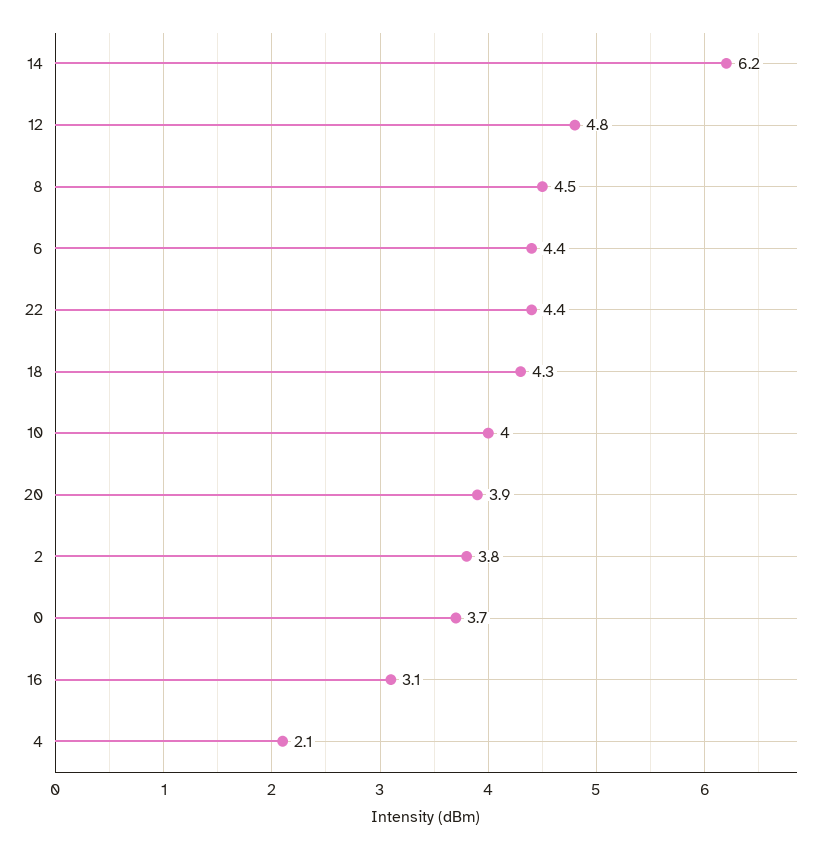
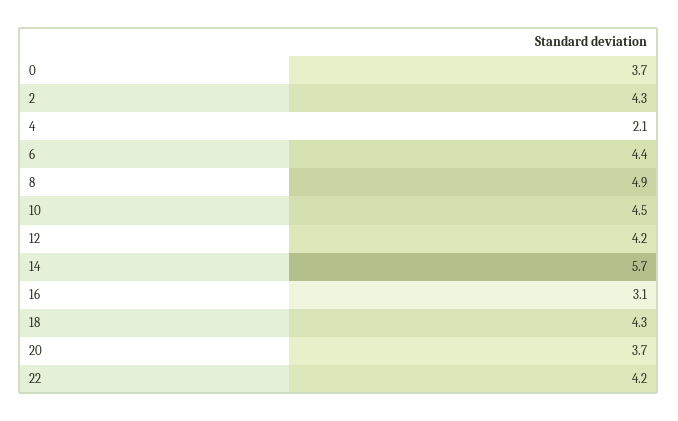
14: 6.2 -> 5.7
12: 4.8 -> 4.2
8: 4.5 -> 4.9
22: 4.4 -> 4.2
10: 4 -> 4.5
20: 3.9 -> 3.7
2: 3.8 -> 4.3

